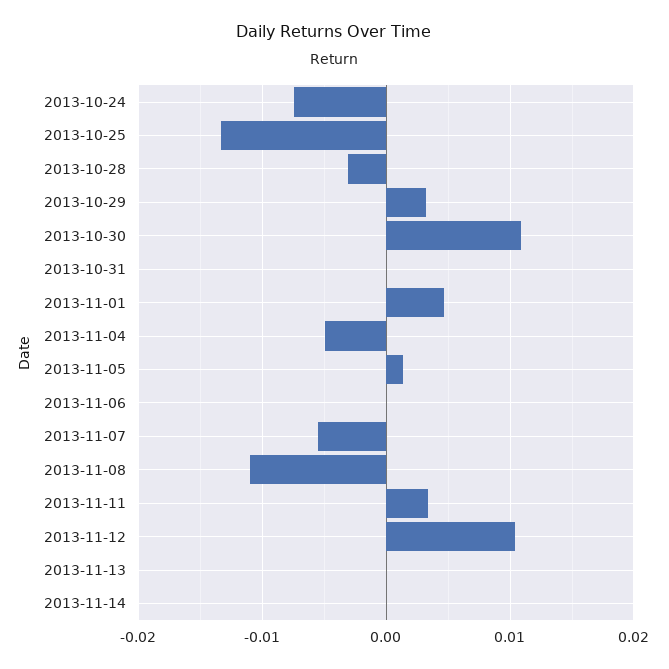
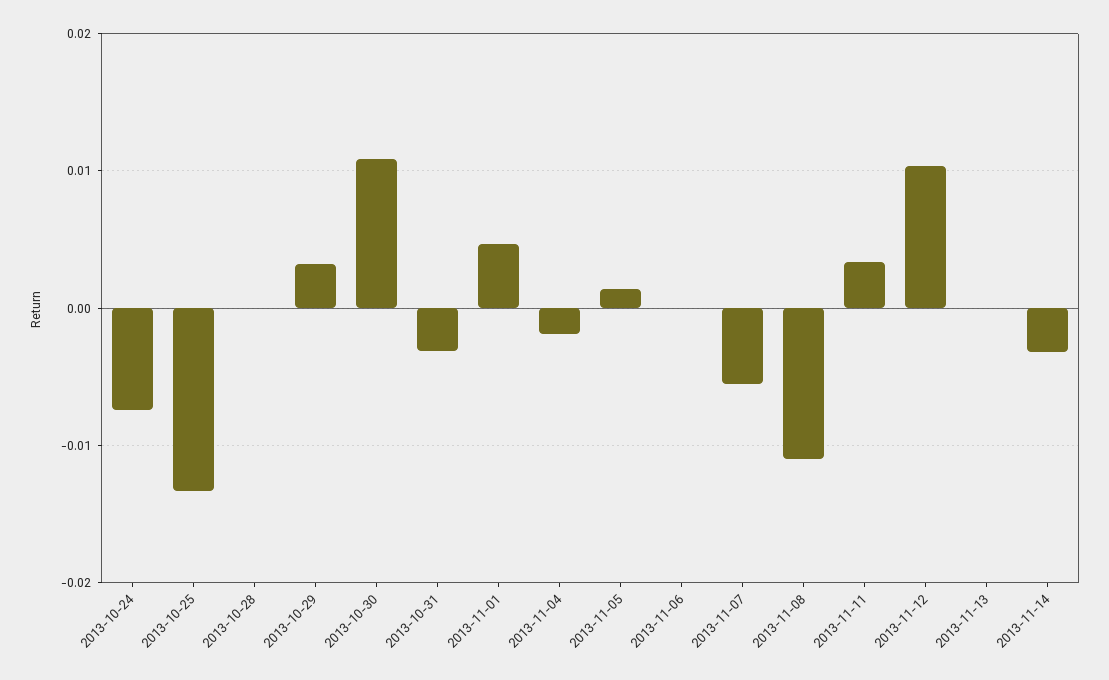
2013-10-28: -0.003 -> 0
2013-10-31: 0 -> -0.003
2013-11-04: -0.005 -> -0.002
2013-11-14: 0 -> -0.003

